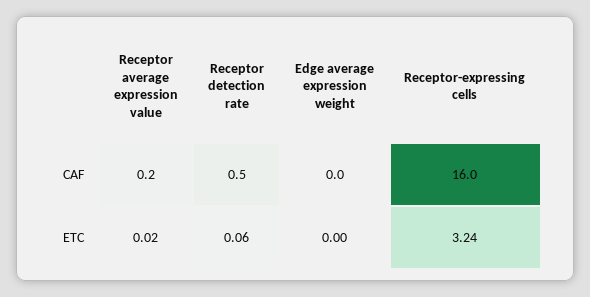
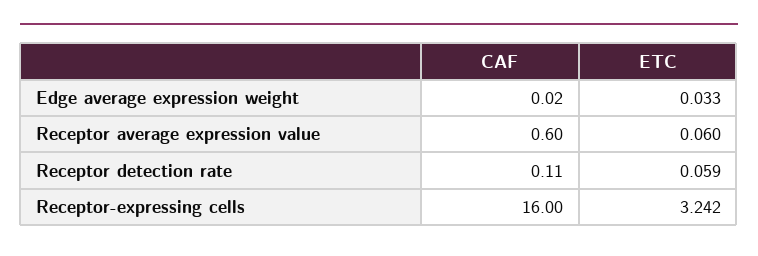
Receptor average expression value, CAF: 0.2 -> 0.6
Receptor detection rate, CAF: 0.5 -> 0.11
Receptor average expression value, ETC: 0.02 -> 0.06
Edge average expression weight, ETC: 0 -> 0.033

